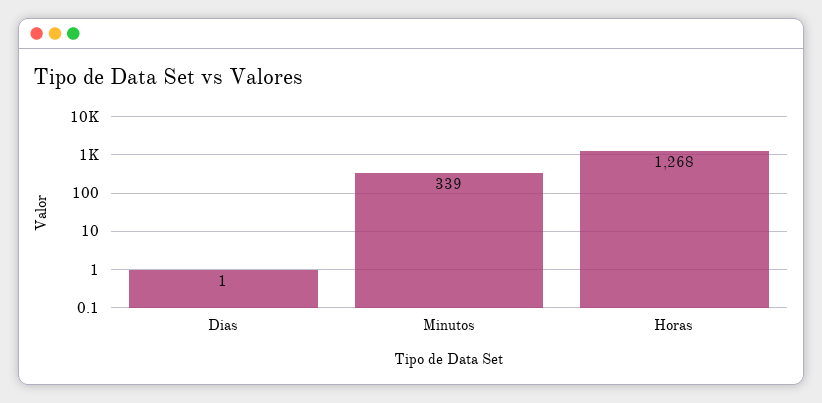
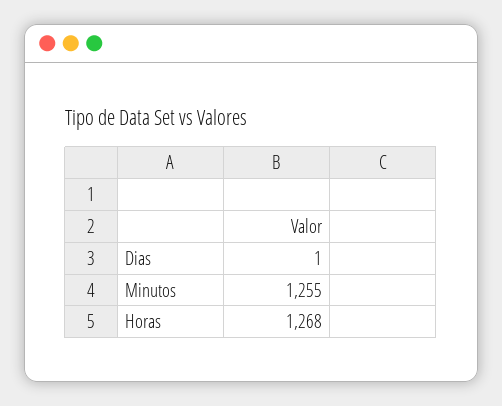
Minutos: 339 -> 1255

